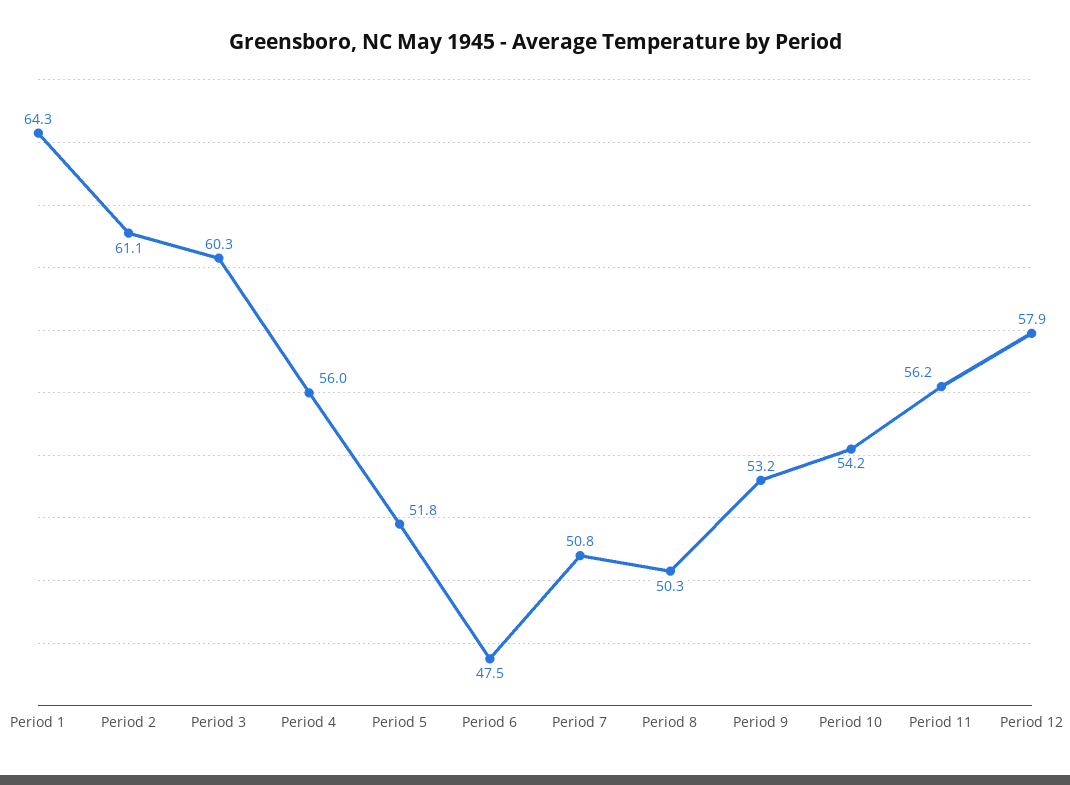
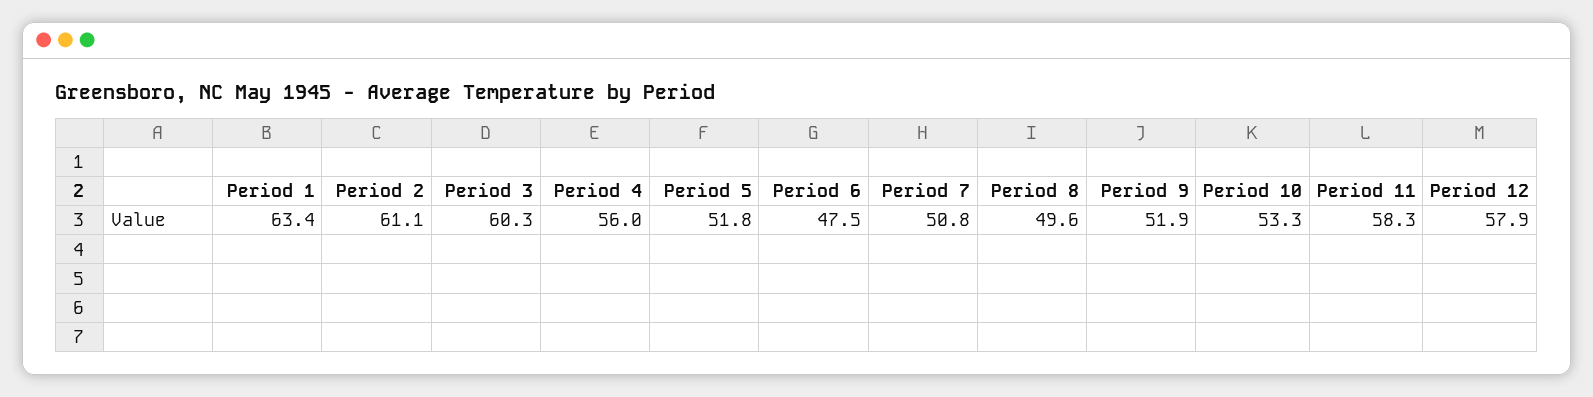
Period 1: 64.3 -> 63.4
Period 8: 50.3 -> 49.6
Period 9: 53.2 -> 51.9
Period 10: 54.2 -> 53.3
Period 11: 56.2 -> 58.3

